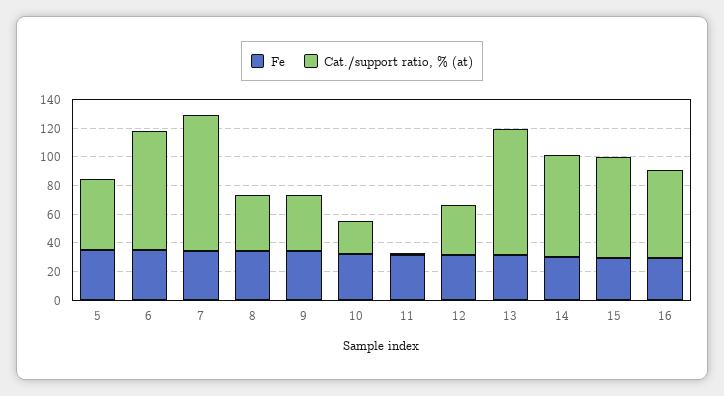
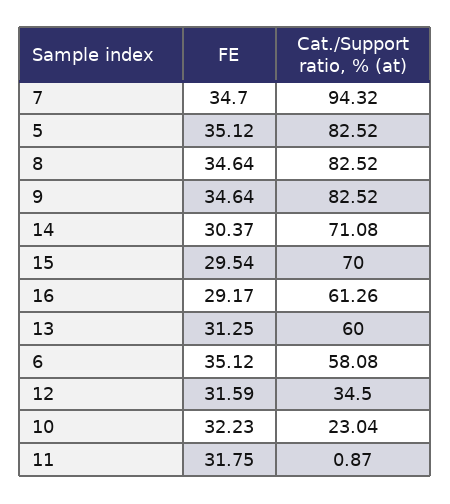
Cat./support ratio, % (at), 5: 50 -> 82.52
Cat./support ratio, % (at), 6: 80 -> 58.08
Cat./support ratio, % (at), 8: 40 -> 82.52
Cat./support ratio, % (at), 9: 40 -> 82.52
Cat./support ratio, % (at), 13: 90 -> 60

